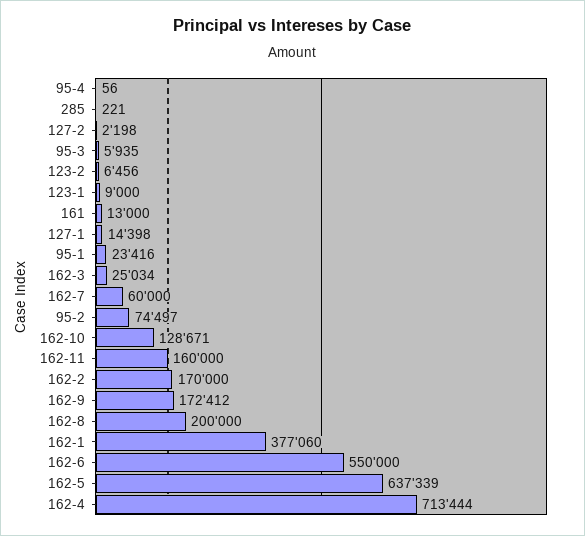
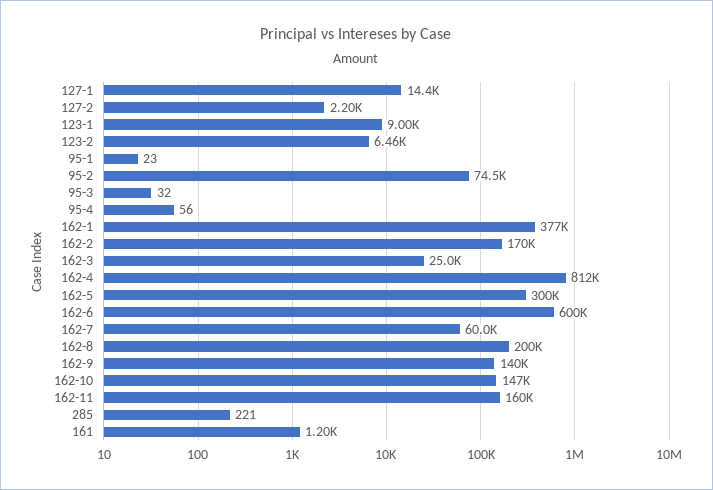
95-3: 5935 -> 32
161: 13000 -> 1200
95-1: 23416 -> 23
162-10: 128671 -> 147000
162-9: 172412 -> 140000
162-6: 550000 -> 600000
162-5: 637339 -> 300000
162-4: 713444 -> 812000

